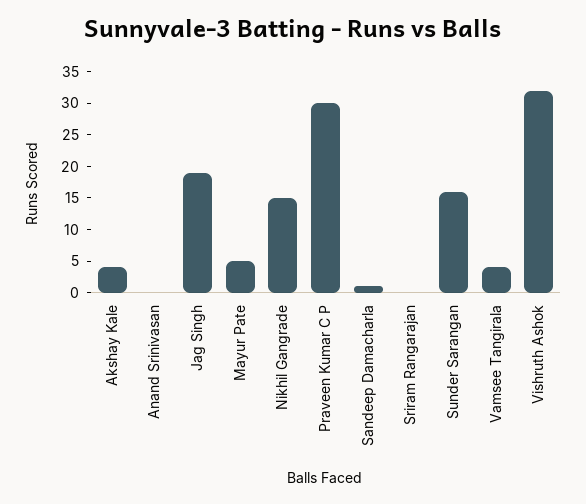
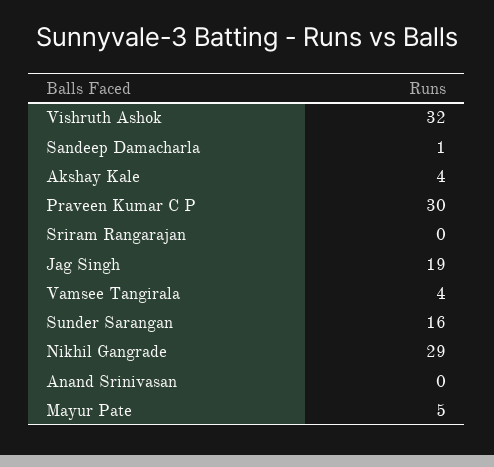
Nikhil Gangrade: 15 -> 29

